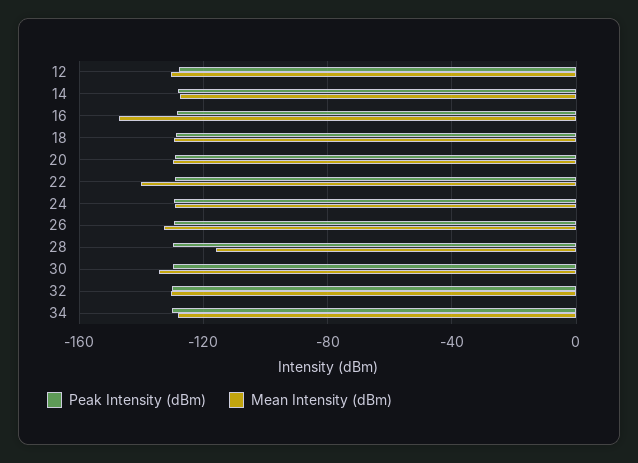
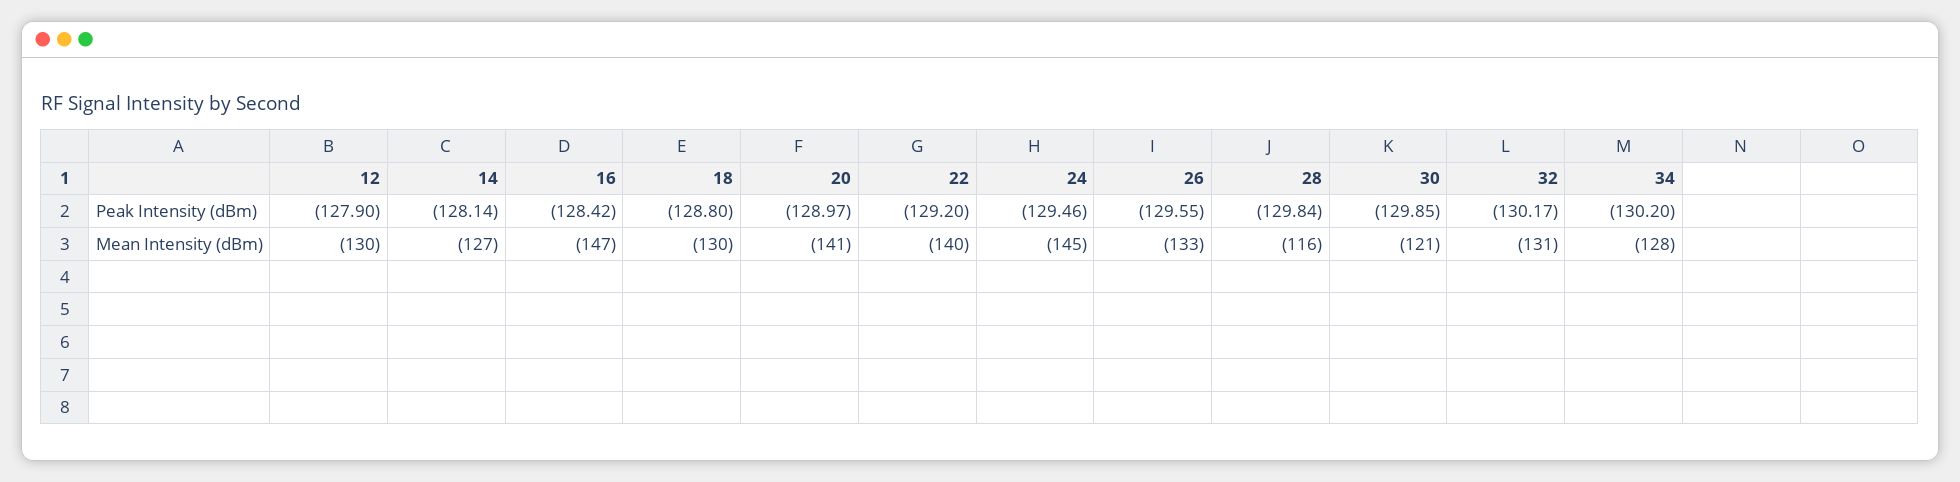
Mean Intensity (dBm), 20: -130 -> -141
Mean Intensity (dBm), 24: -130 -> -145
Mean Intensity (dBm), 30: -135 -> -121

